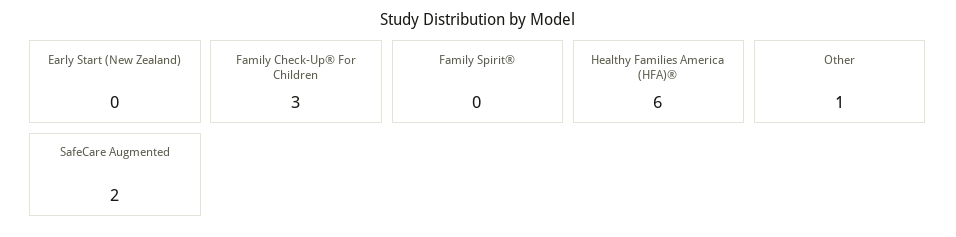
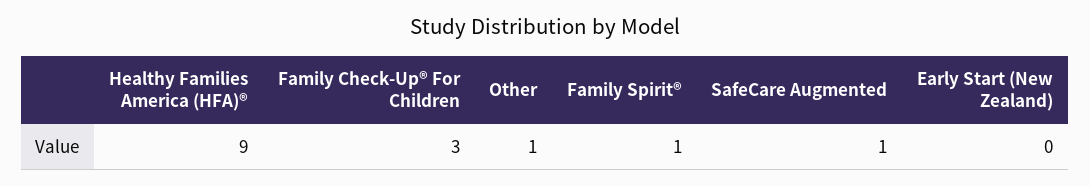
Family Spirit®: 0 -> 1
Healthy Families America (HFA)®: 6 -> 9
SafeCare Augmented: 2 -> 1

